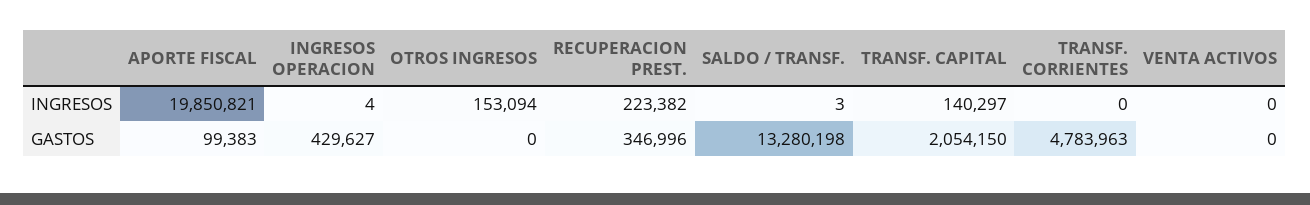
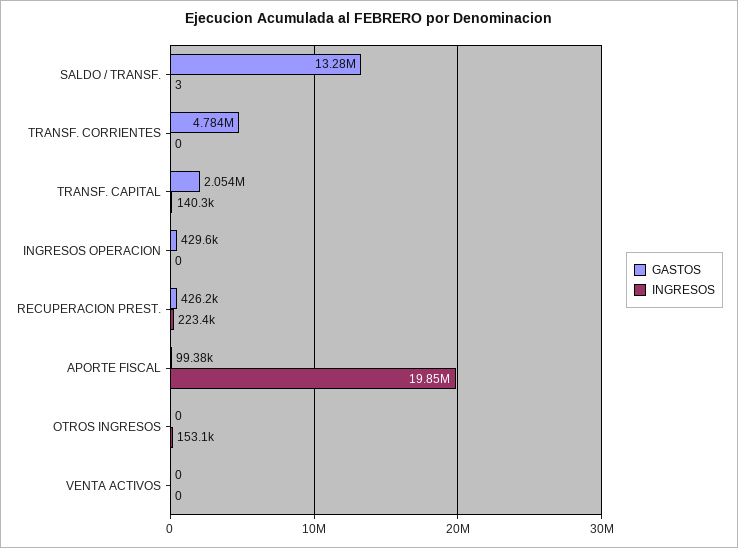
INGRESOS, INGRESOS OPERACION: 4 -> 0
GASTOS, RECUPERACION PREST.: 346996 -> 426200

